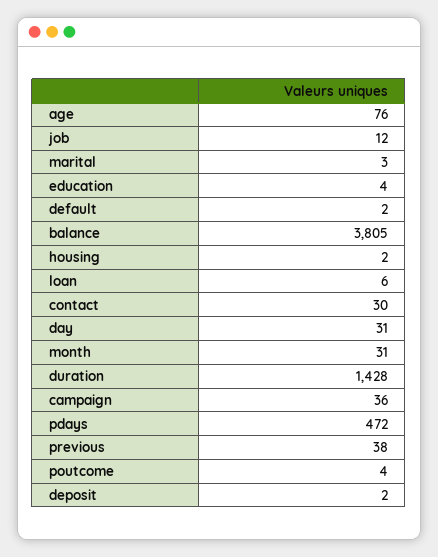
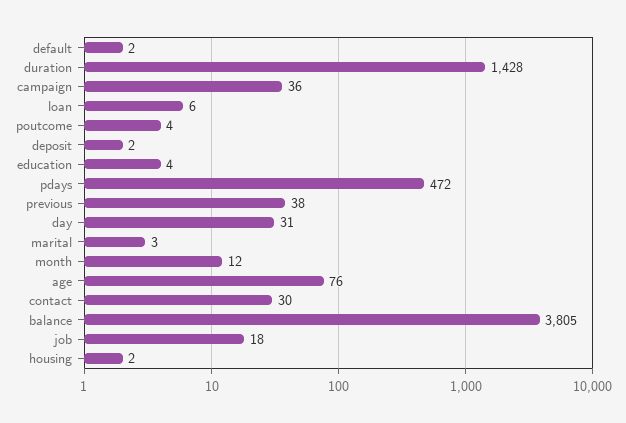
job: 12 -> 18
month: 31 -> 12

